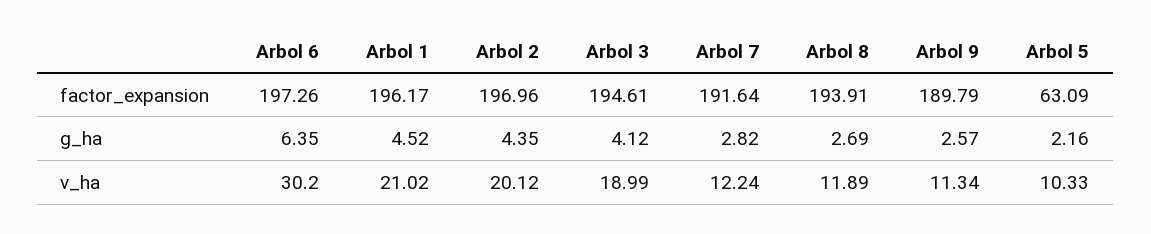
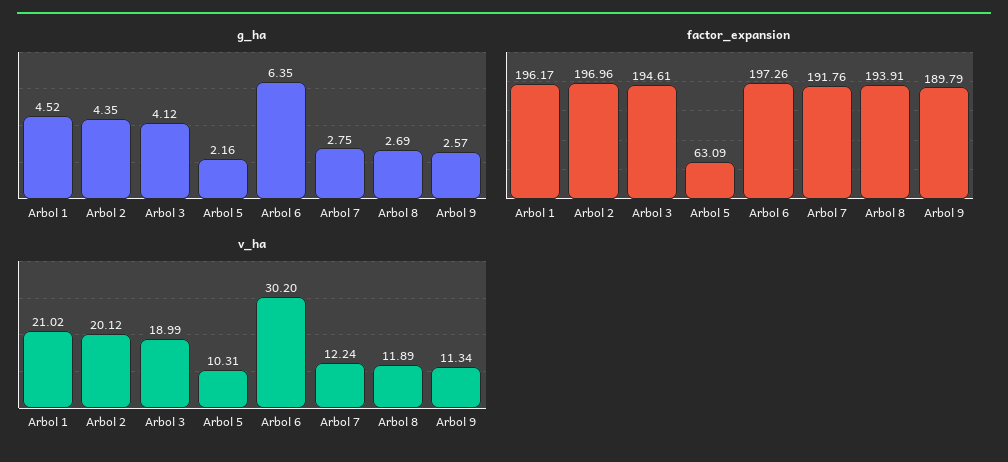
factor_expansion, Arbol 7: 191.64 -> 191.76
g_ha, Arbol 7: 2.82 -> 2.75
v_ha, Arbol 5: 10.33 -> 10.31

